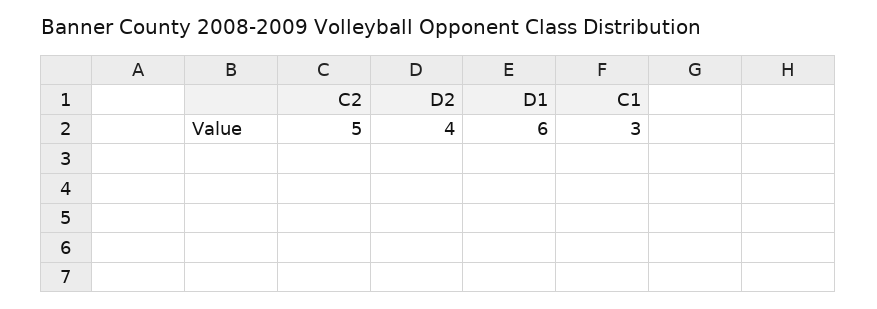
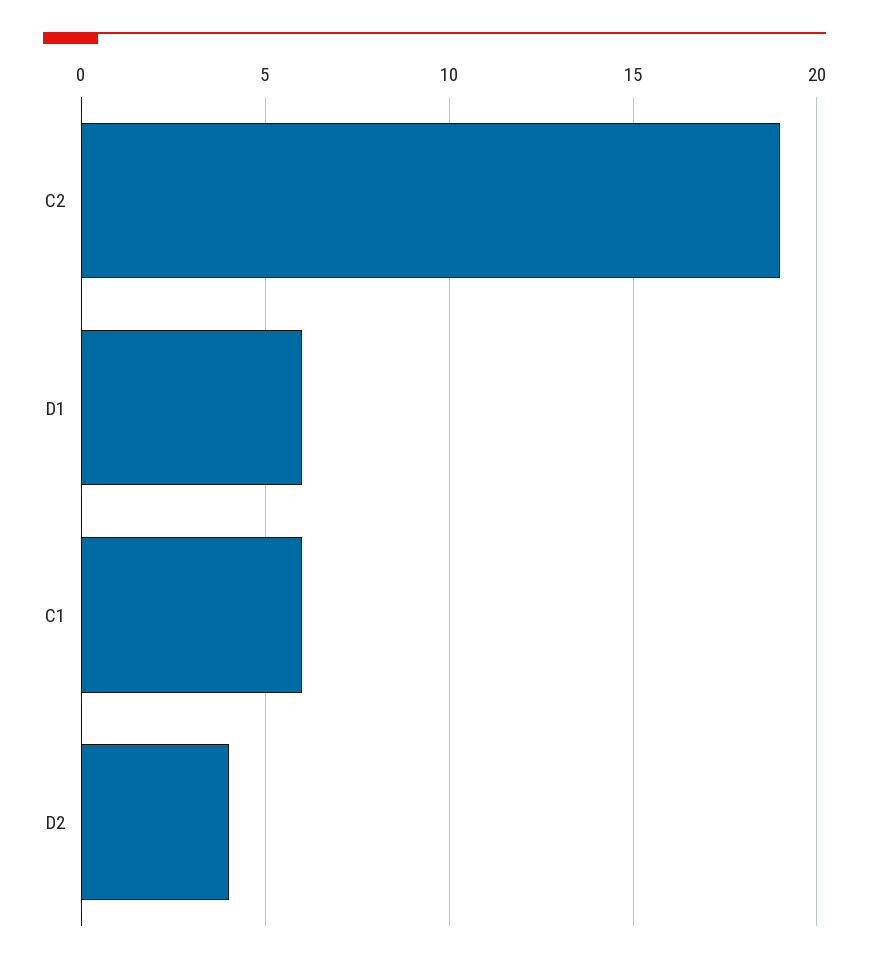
C2: 5 -> 19
C1: 3 -> 6

